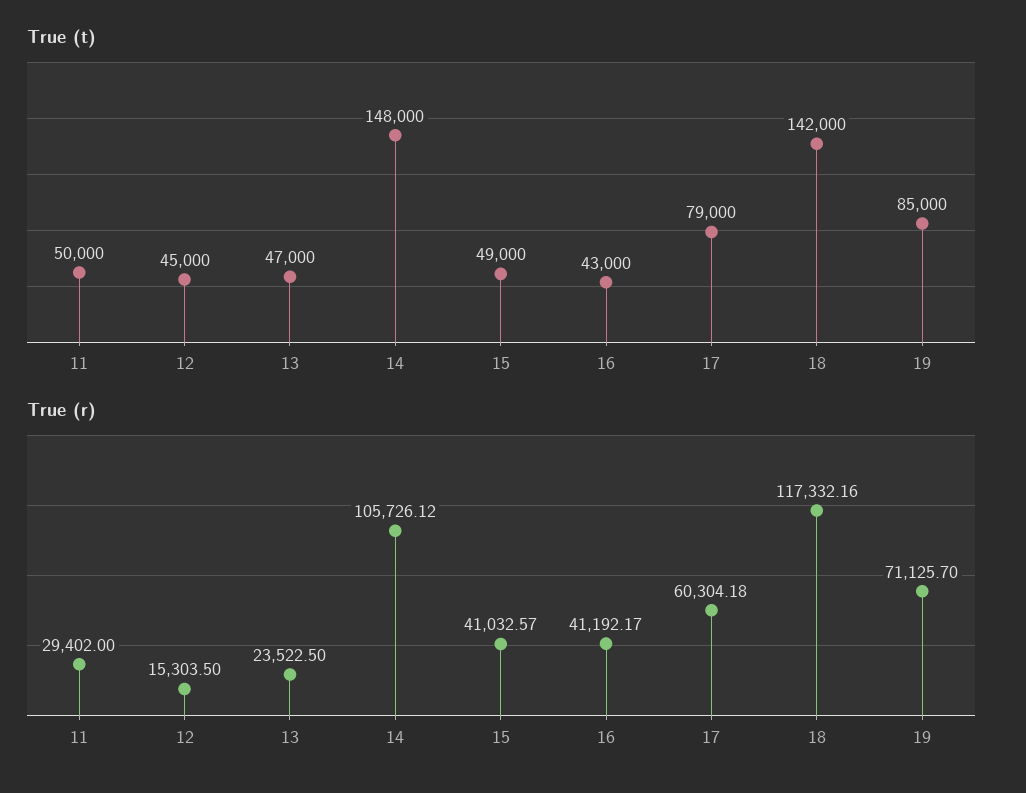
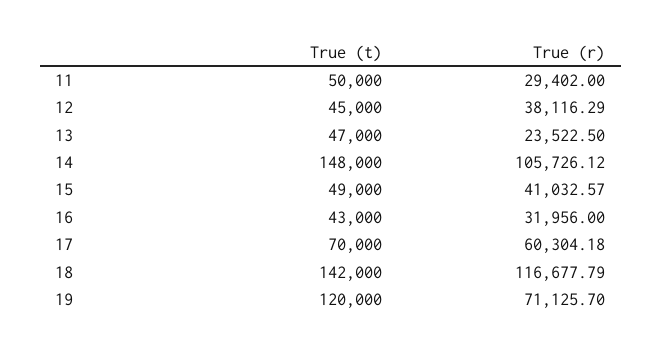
True (t), 17: 79000 -> 70000
True (t), 19: 85000 -> 120000
True (r), 12: 15303.5 -> 38116.29
True (r), 16: 41192.17 -> 31956
True (r), 18: 117332.16 -> 116677.79

